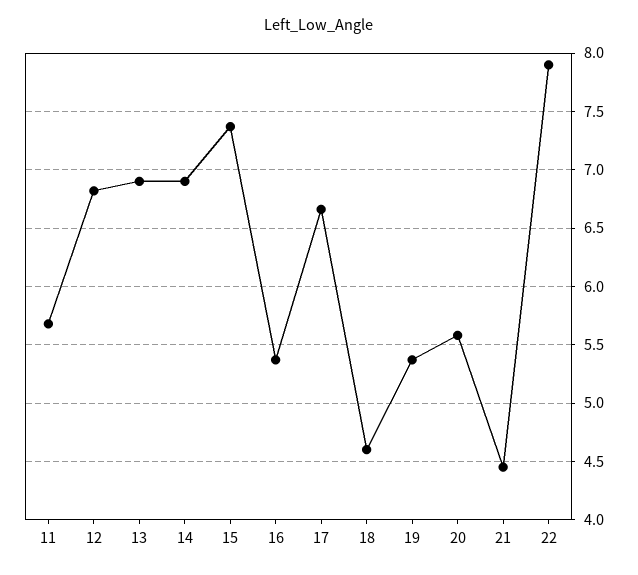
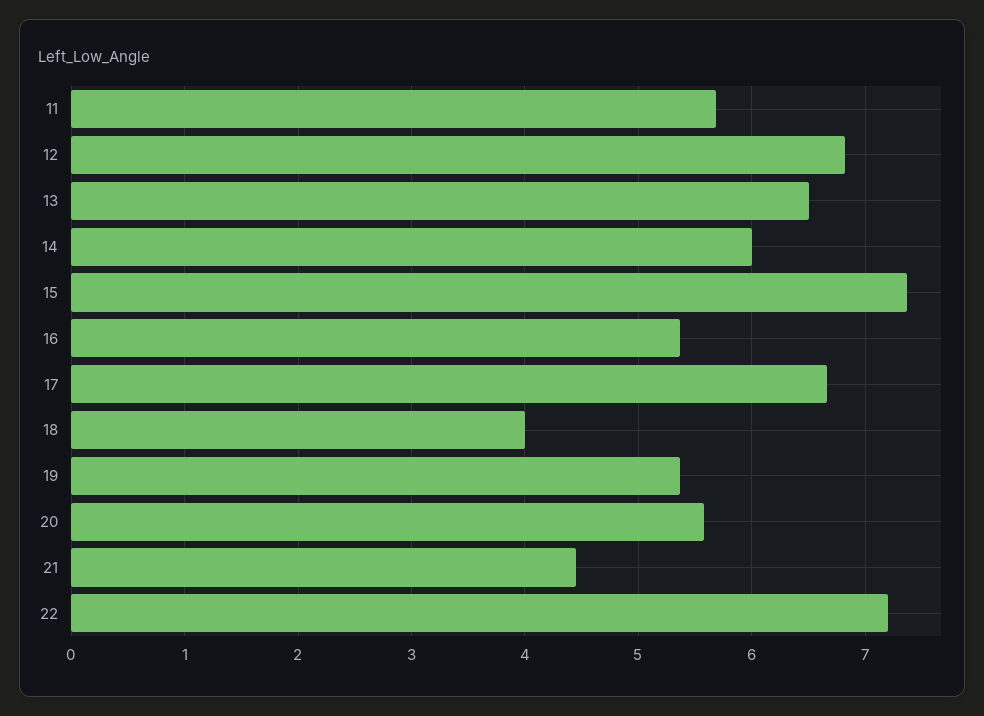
13: 6.9 -> 6.5
14: 6.9 -> 6
18: 4.6 -> 4
22: 7.9 -> 7.2

